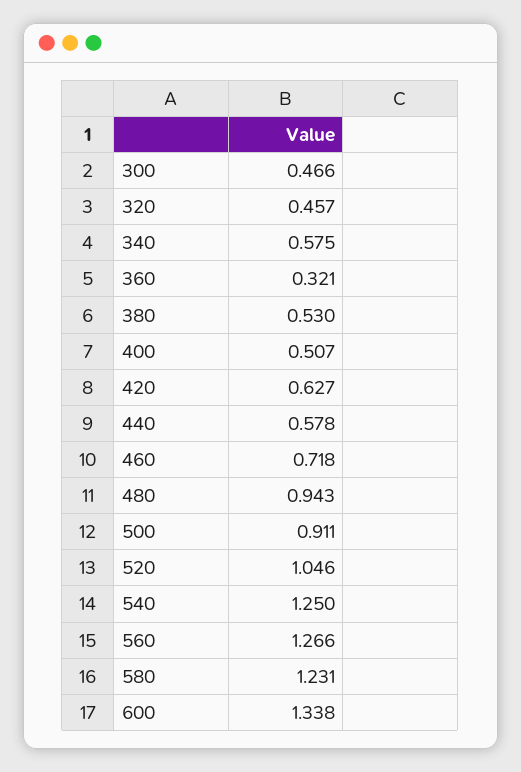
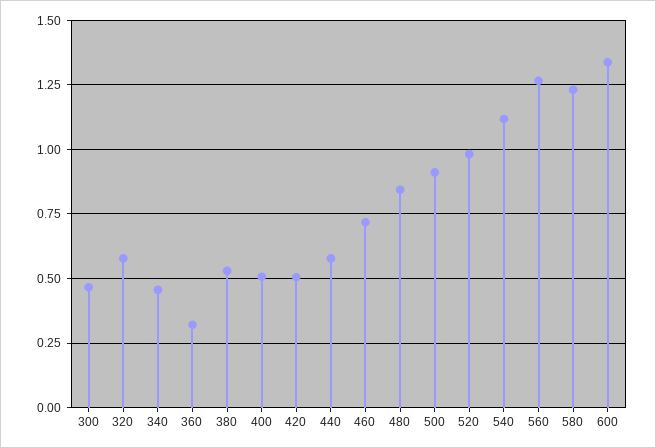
320: 0.457 -> 0.575
340: 0.575 -> 0.45
420: 0.627 -> 0.5
480: 0.943 -> 0.85
520: 1.046 -> 0.975
540: 1.25 -> 1.125

